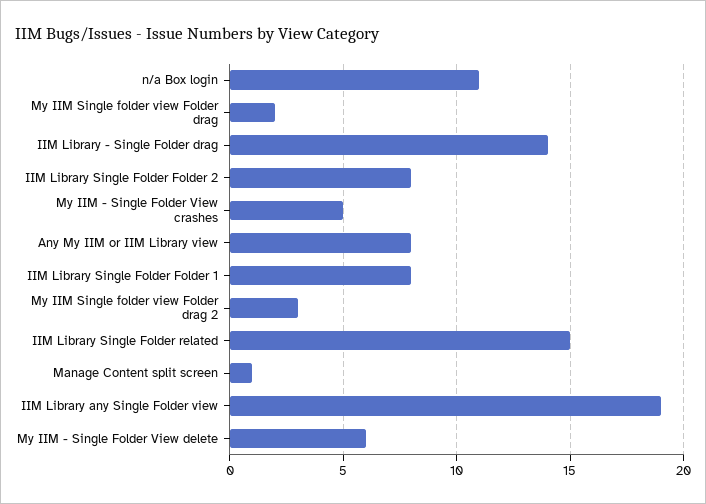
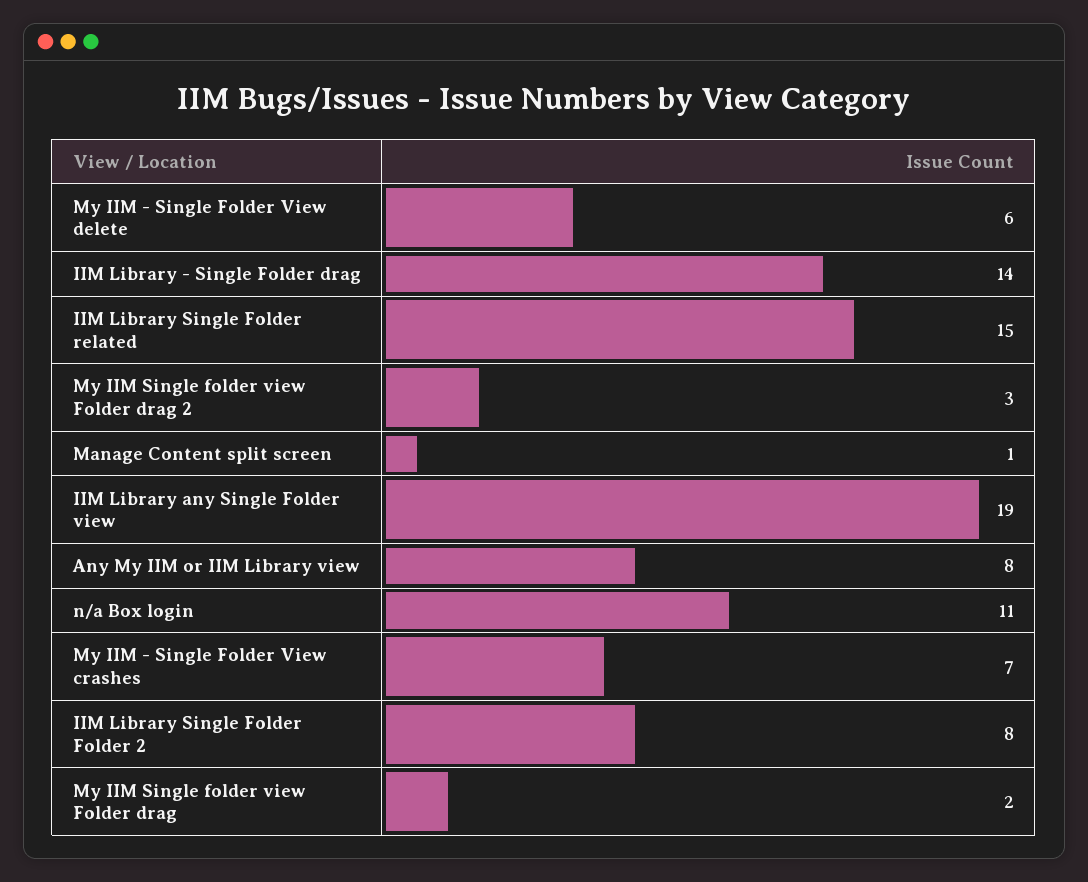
My IIM - Single Folder View crashes: 5 -> 7
IIM Library Single Folder Folder 1: 8 -> none

